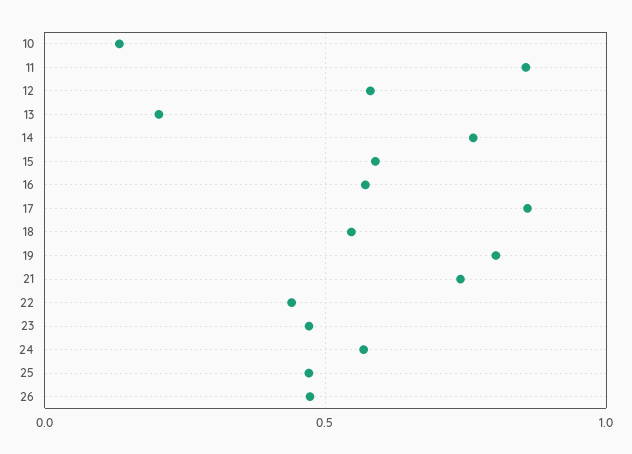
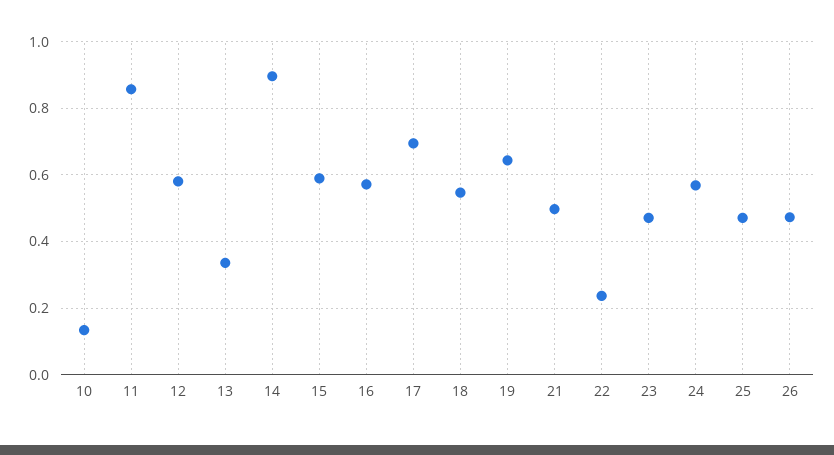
13: 0.2 -> 0.34
14: 0.75 -> 0.9
17: 0.85 -> 0.7
19: 0.8 -> 0.64
21: 0.75 -> 0.5
22: 0.45 -> 0.24

